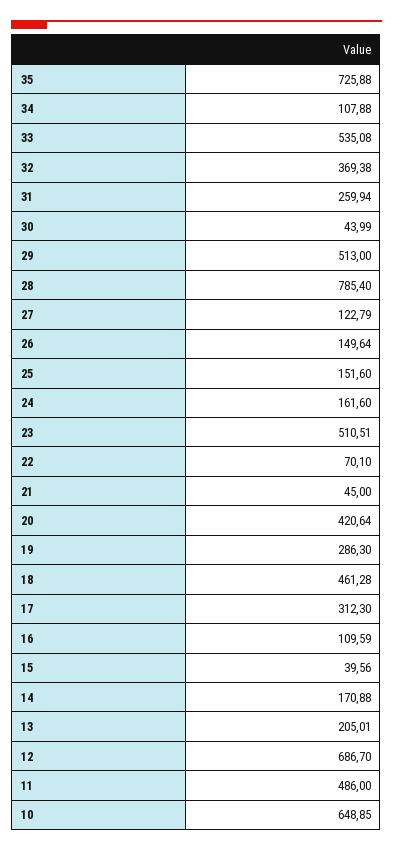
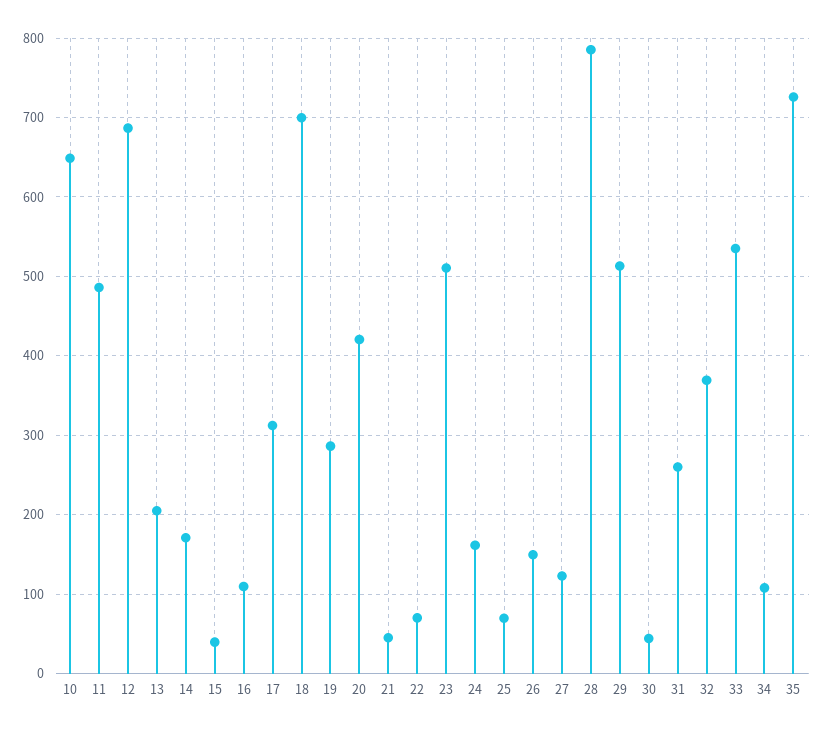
25: 151.6 -> 70
18: 461.28 -> 700

